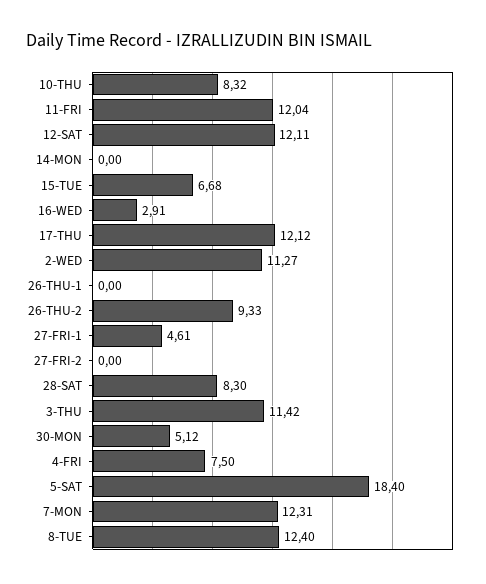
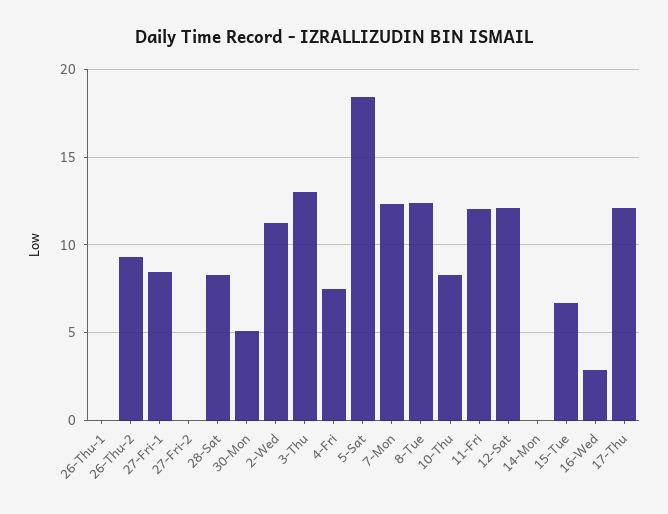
27-FRI-1: 4.61 -> 8.5
3-THU: 11.42 -> 13

